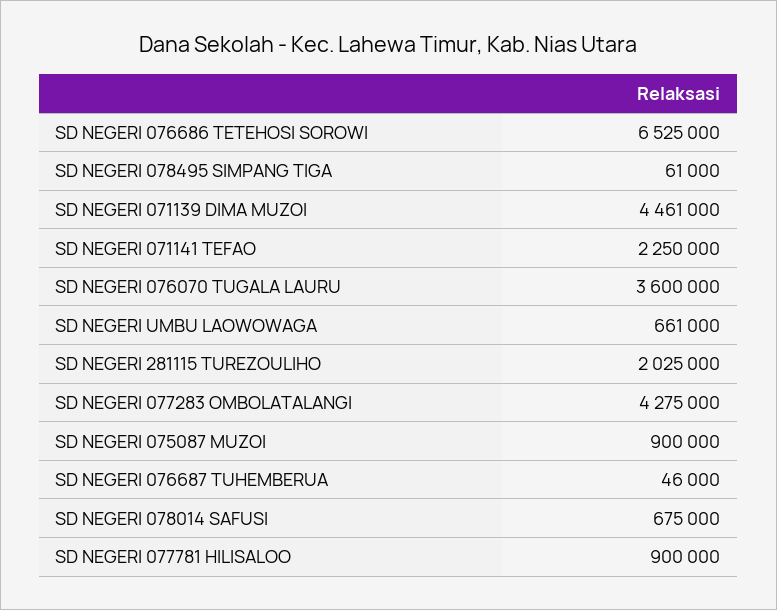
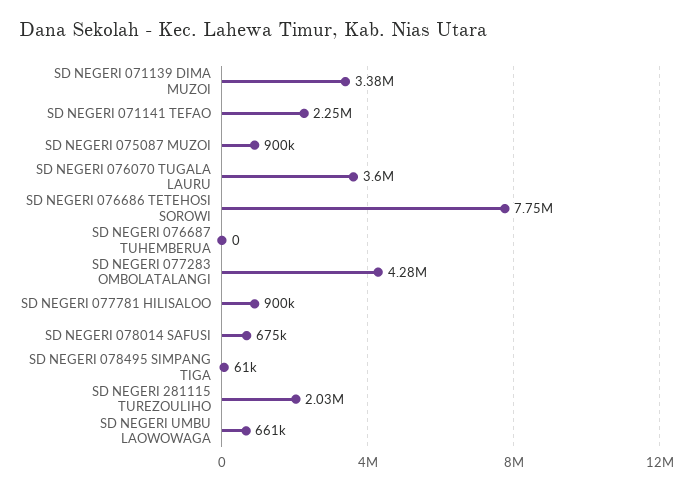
SD NEGERI 076686 TETEHOSI SOROWI: 6525000 -> 7750000
SD NEGERI 071139 DIMA MUZOI: 4461000 -> 3380000
SD NEGERI 076687 TUHEMBERUA: 46000 -> 0

